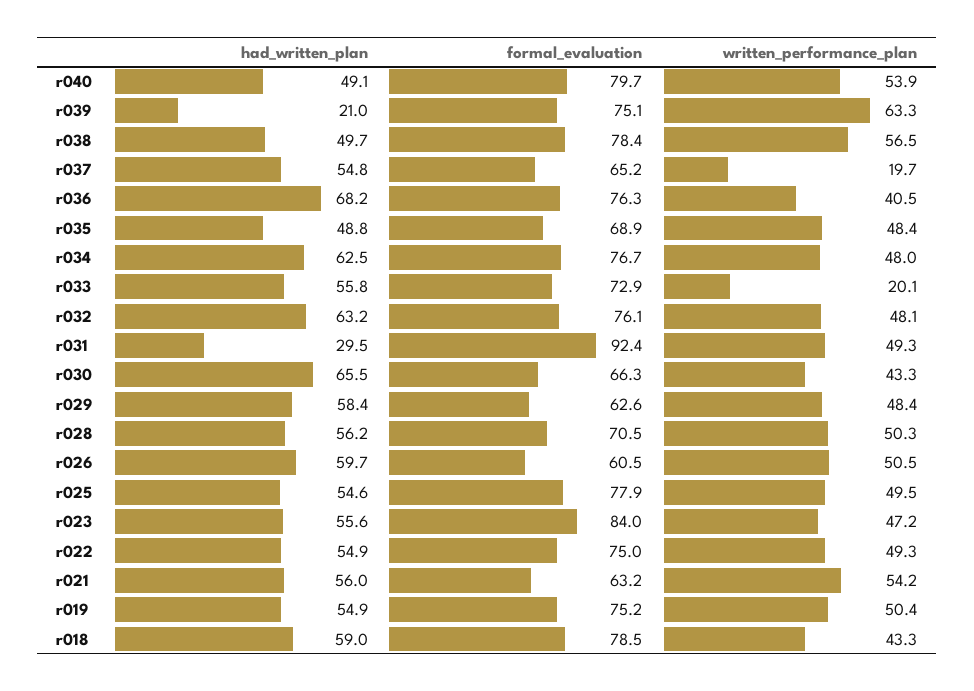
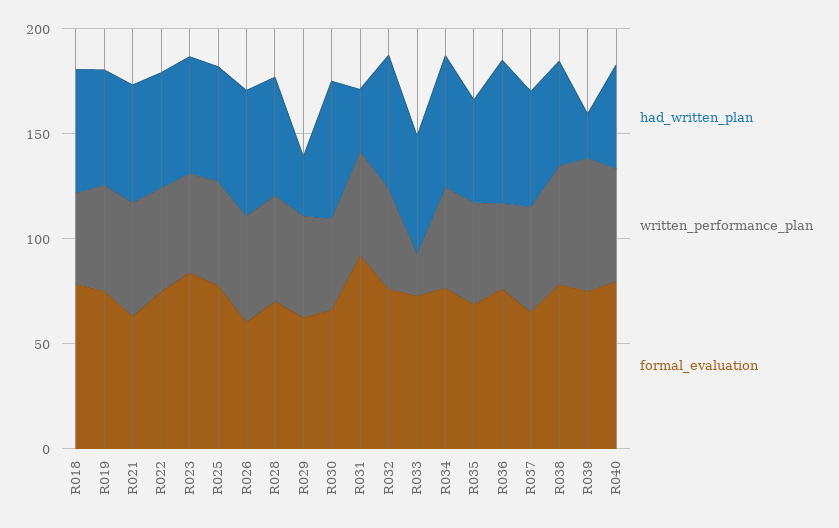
written_performance_plan, r037: 19.7 -> 50
had_written_plan, r029: 58.4 -> 30

